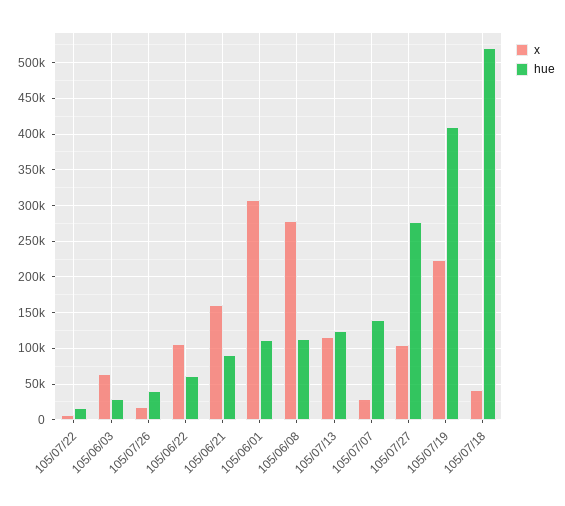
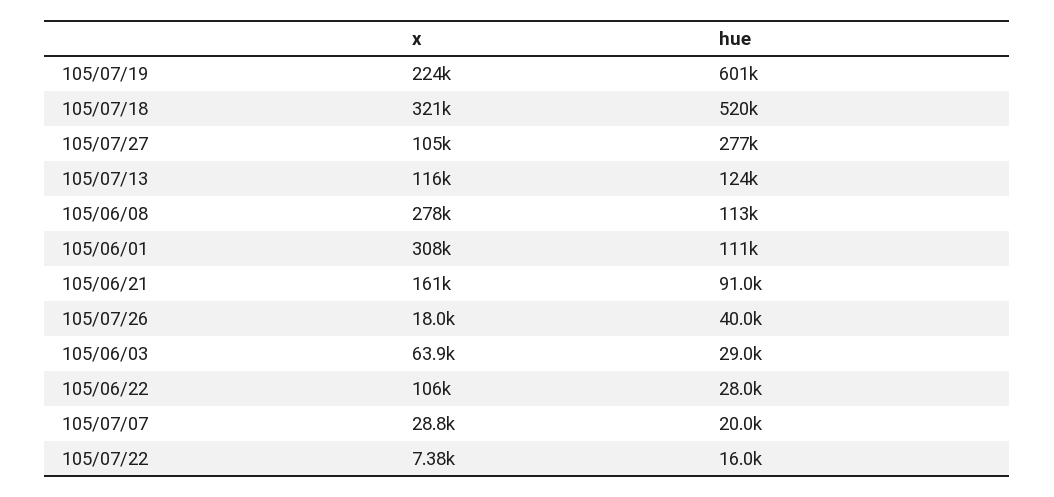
hue, 105/06/22: 60000 -> 28000
hue, 105/07/07: 140000 -> 20000
hue, 105/07/19: 410000 -> 601000
x, 105/07/18: 40000 -> 321000

